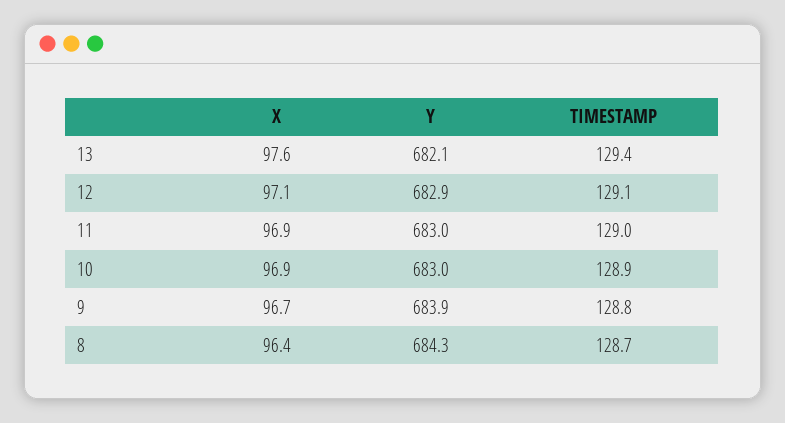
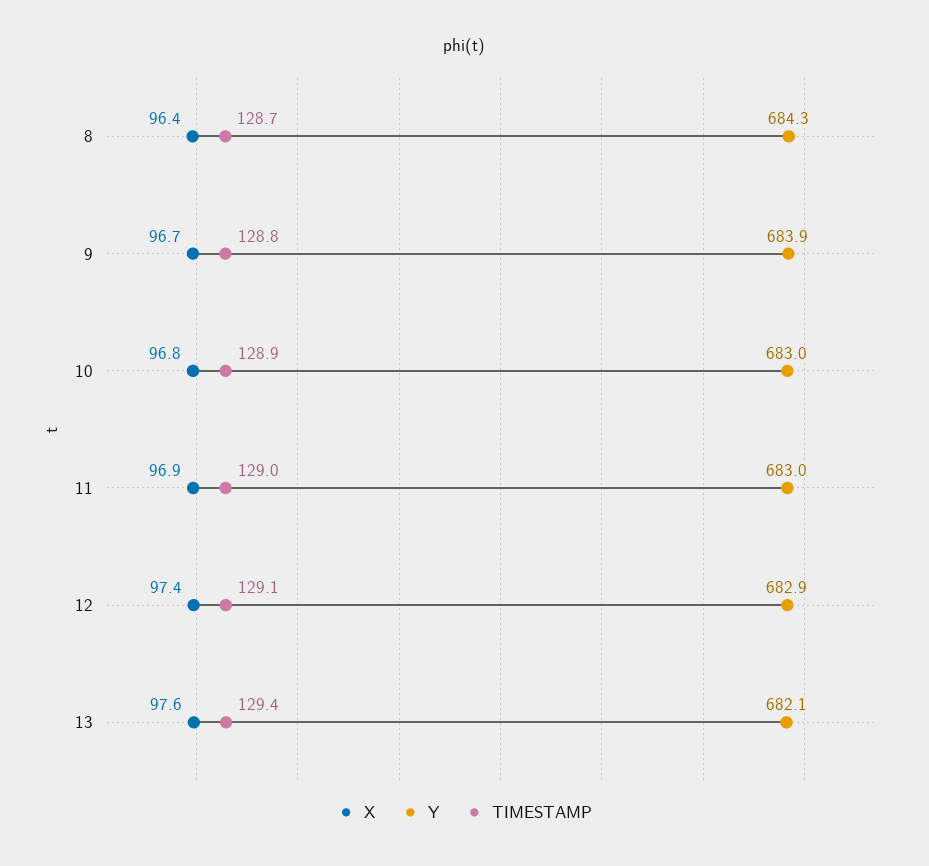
X, 12: 97.1 -> 97.4
X, 10: 96.9 -> 96.8

